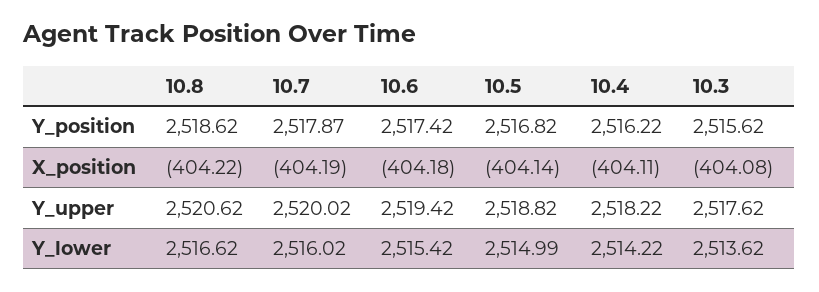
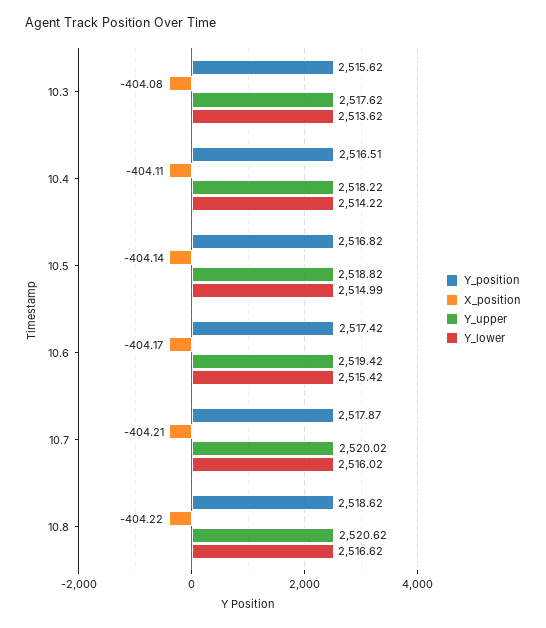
Y_position, 10.4: 2516.22 -> 2516.51
X_position, 10.7: -404.19 -> -404.21
X_position, 10.6: -404.18 -> -404.17

